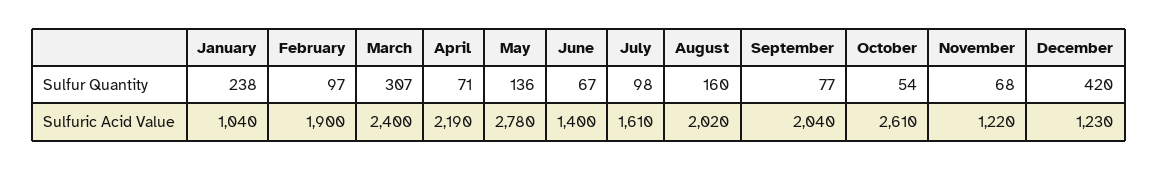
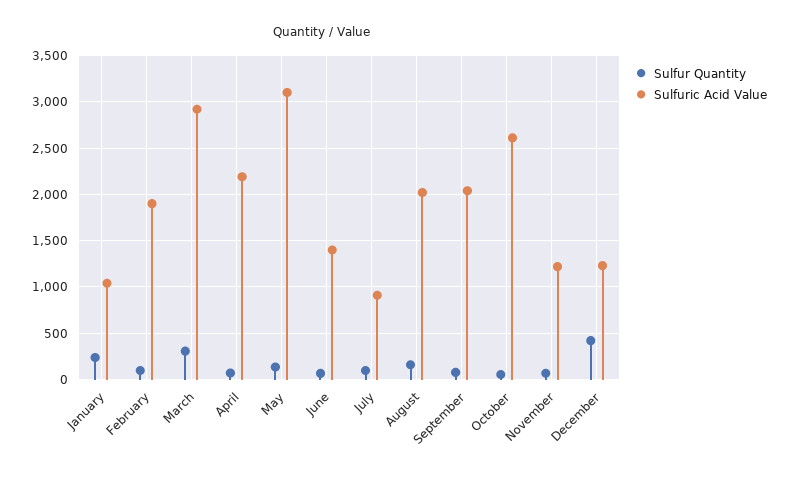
Sulfuric Acid Value, March: 2400 -> 2900
Sulfuric Acid Value, May: 2780 -> 3100
Sulfuric Acid Value, July: 1610 -> 900

